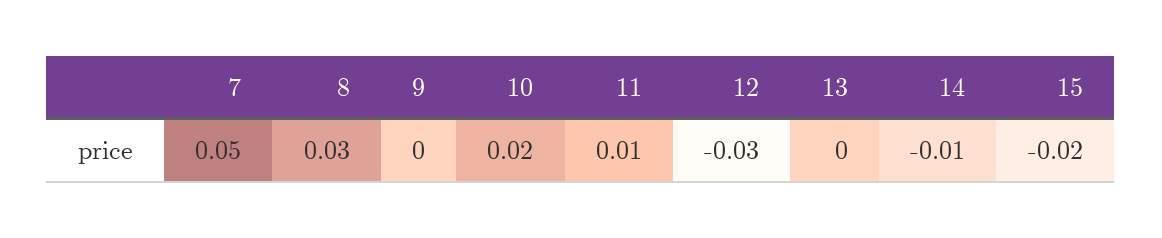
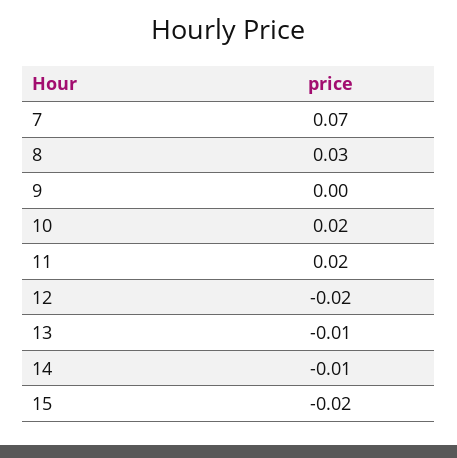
7: 0.05 -> 0.07
11: 0.01 -> 0.02
12: -0.03 -> -0.02
13: 0 -> -0.01

